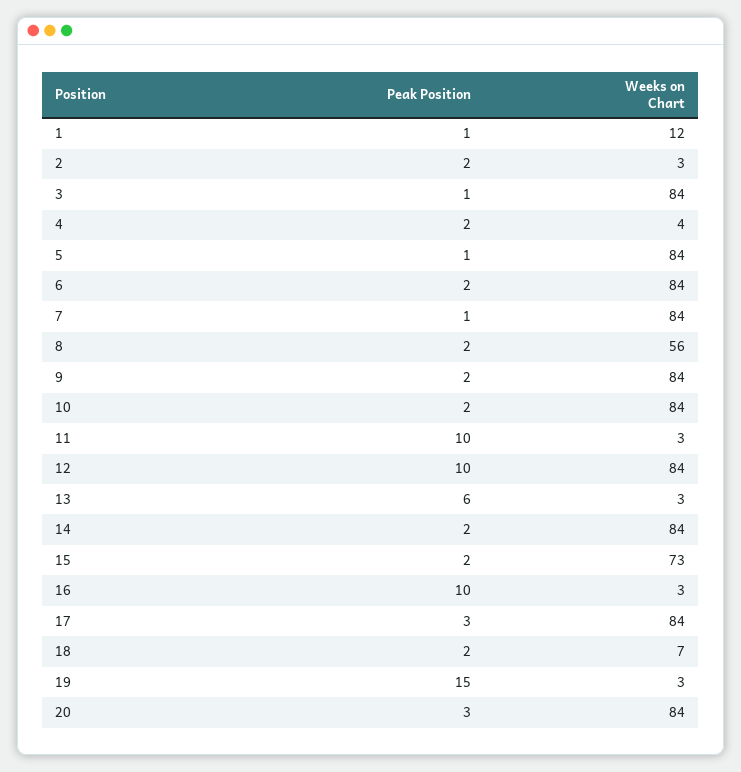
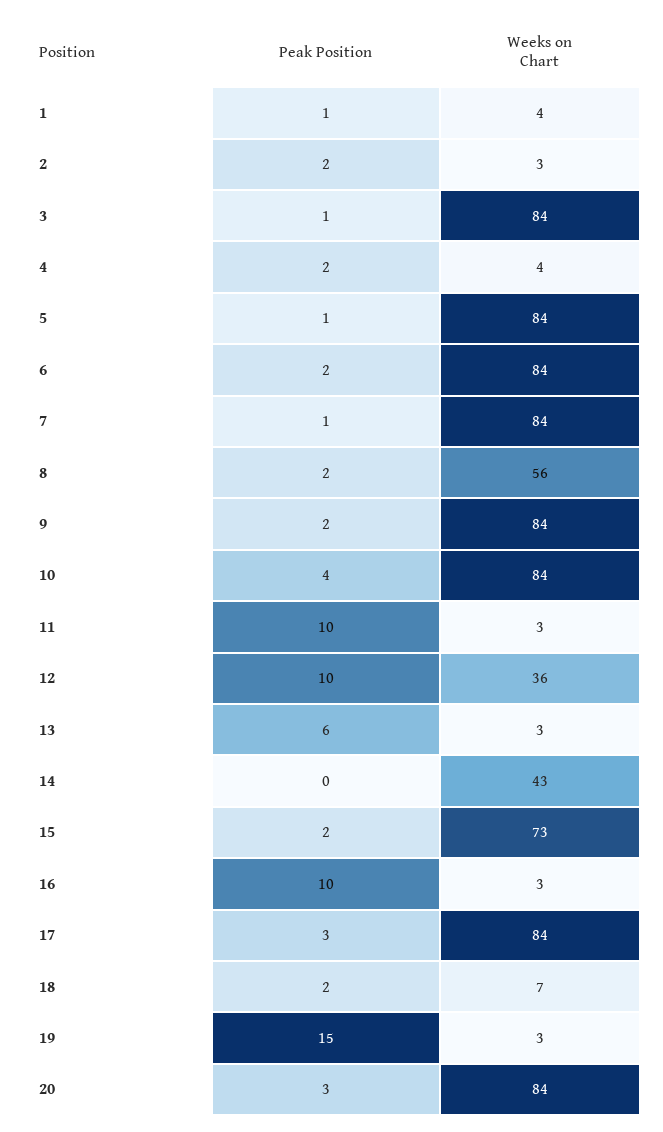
Weeks on Chart, 1: 12 -> 4
Peak Position, 10: 2 -> 4
Weeks on Chart, 12: 84 -> 36
Peak Position, 14: 2 -> 0
Weeks on Chart, 14: 84 -> 43

